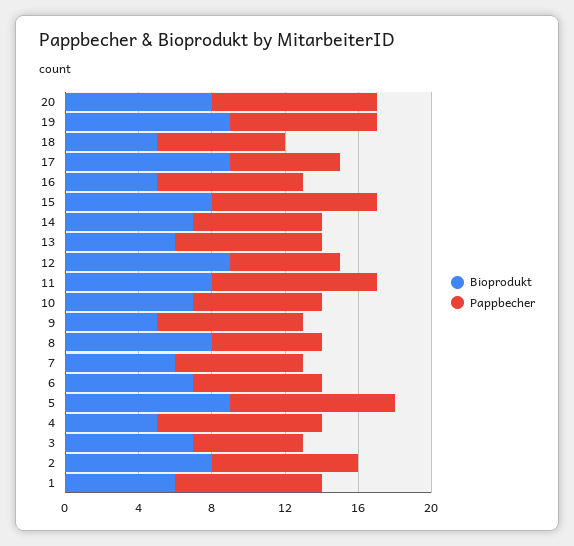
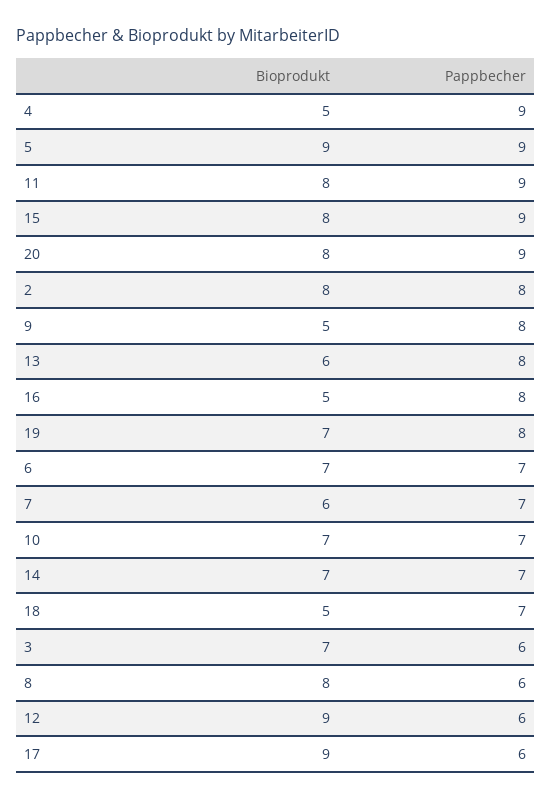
Bioprodukt, 19: 9 -> 7
Bioprodukt, 1: 6 -> none
Pappbecher, 1: 8 -> none

